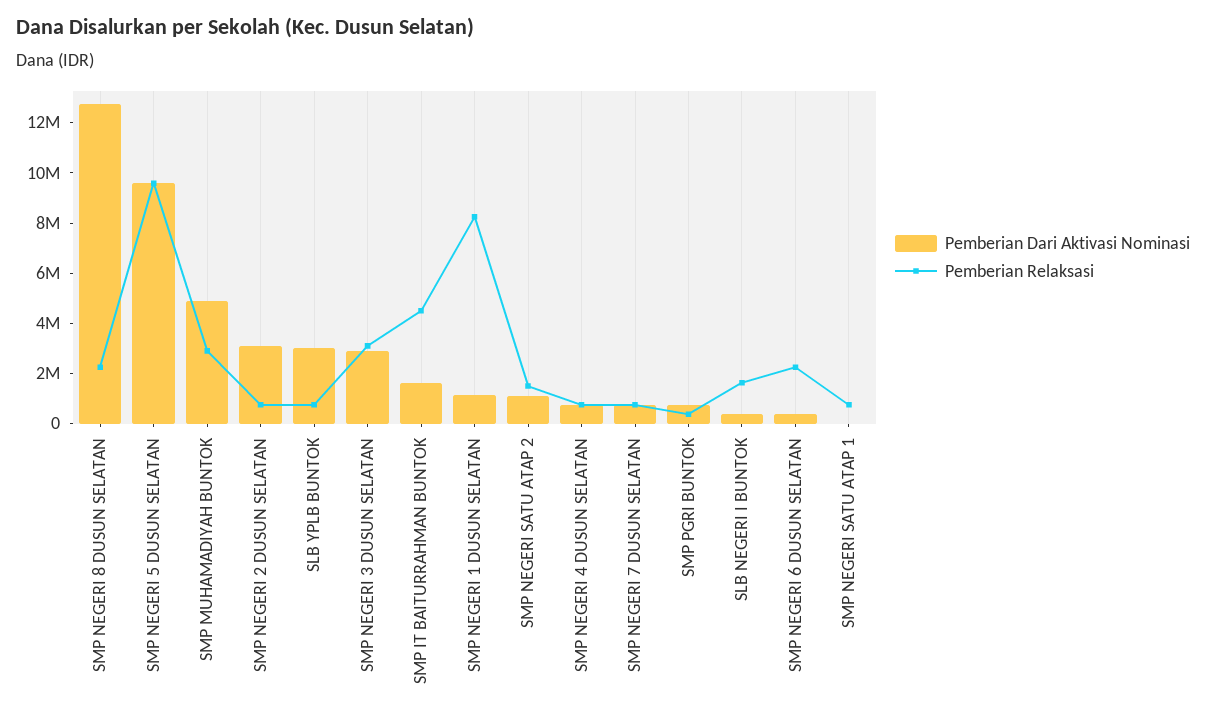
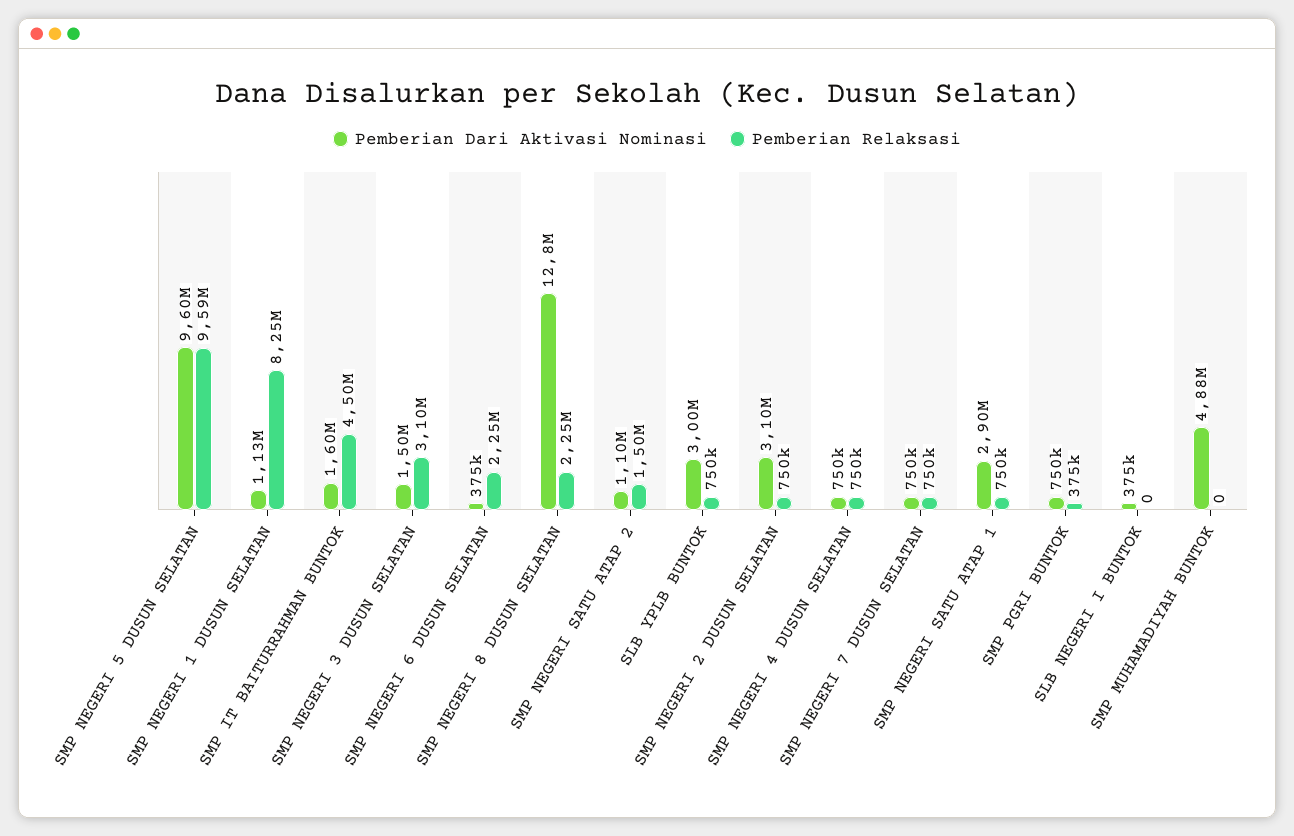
Pemberian Relaksasi, SMP MUHAMADIYAH BUNTOK: 3000000 -> 0
Pemberian Dari Aktivasi Nominasi, SMP NEGERI 3 DUSUN SELATAN: 3000000 -> 1500000
Pemberian Relaksasi, SLB NEGERI I BUNTOK: 1500000 -> 0
Pemberian Dari Aktivasi Nominasi, SMP NEGERI SATU ATAP 1: 0 -> 2900000

